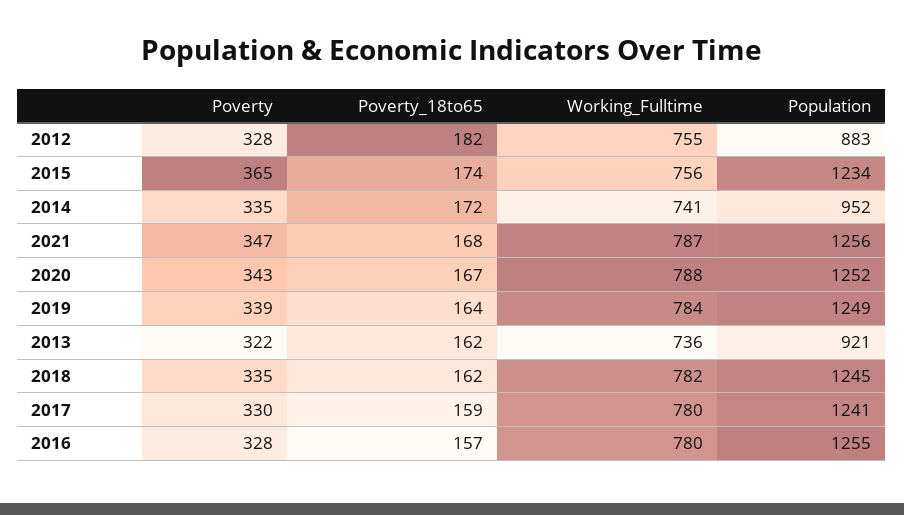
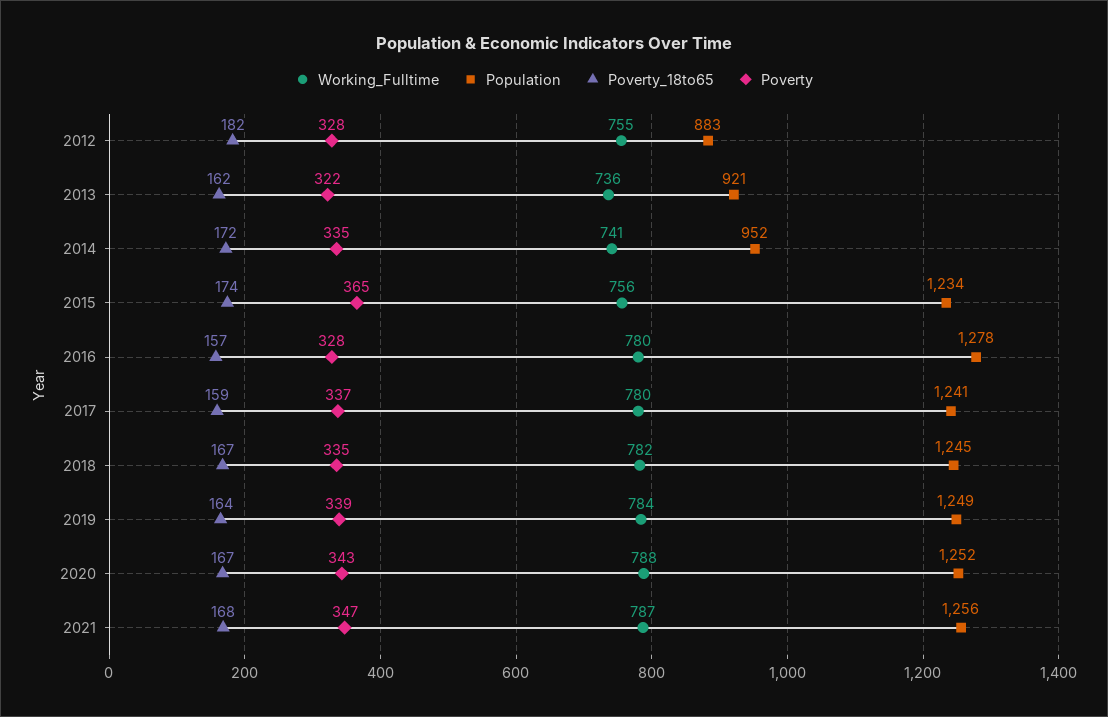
Poverty_18to65, 2018: 162 -> 167
Poverty, 2017: 330 -> 337
Population, 2016: 1255 -> 1278

